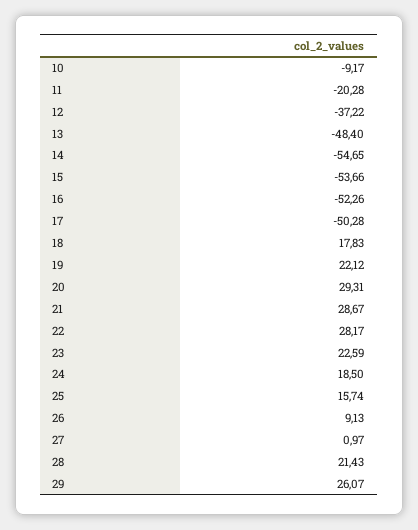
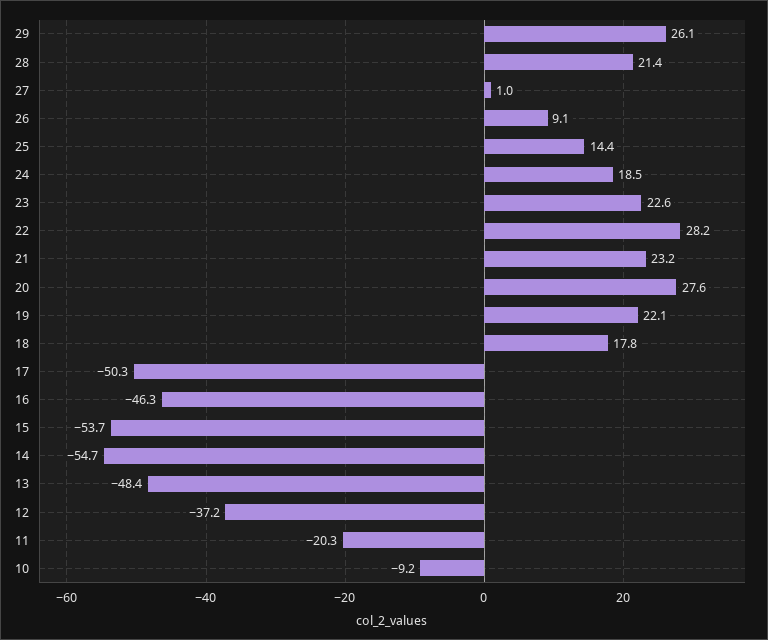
16: -52.26 -> -46.3
20: 29.31 -> 27.6
21: 28.67 -> 23.2
25: 15.74 -> 14.4

